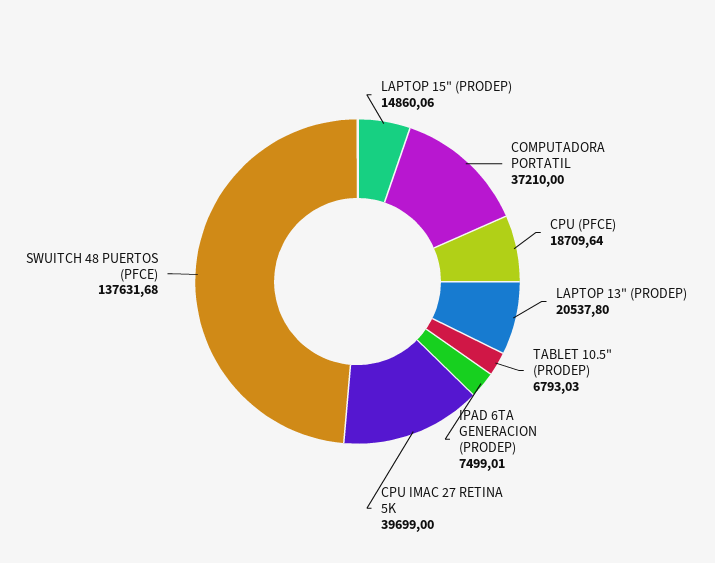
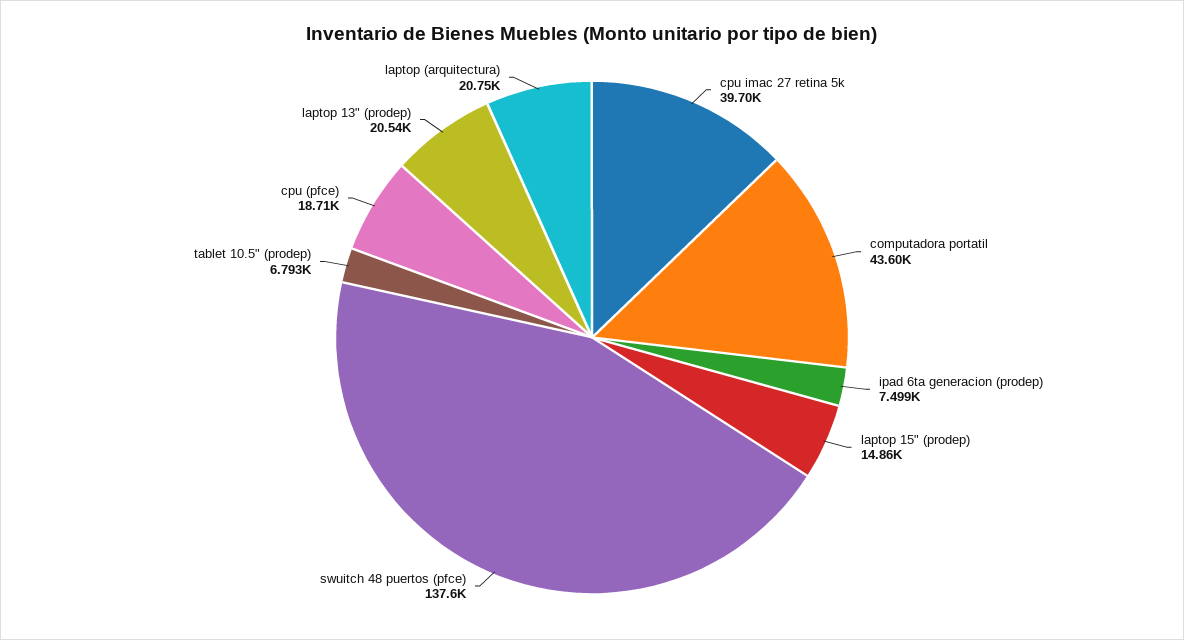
COMPUTADORA PORTATIL: 37210 -> 43600
laptop (arquitectura): none -> 20750

